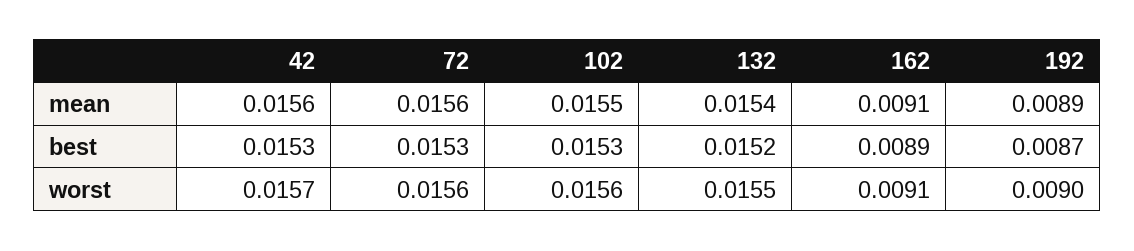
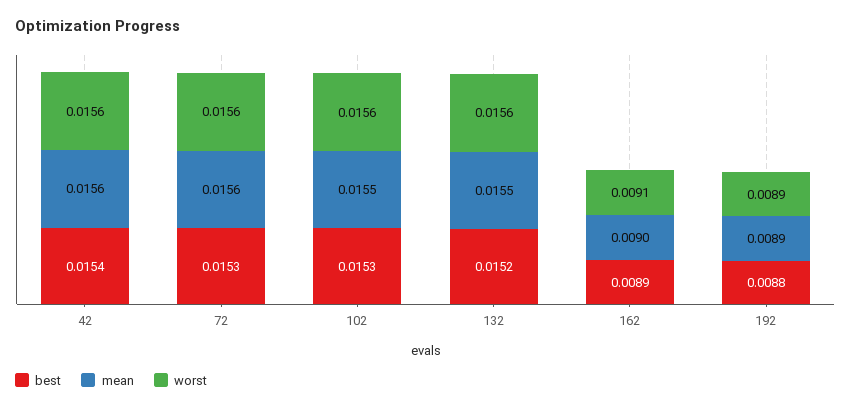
mean, 132: 0.0154 -> 0.0155
mean, 162: 0.0091 -> 0.009
best, 42: 0.0153 -> 0.0154
best, 192: 0.0087 -> 0.0088
worst, 42: 0.0157 -> 0.0156
worst, 132: 0.0155 -> 0.0156
worst, 192: 0.009 -> 0.0089

